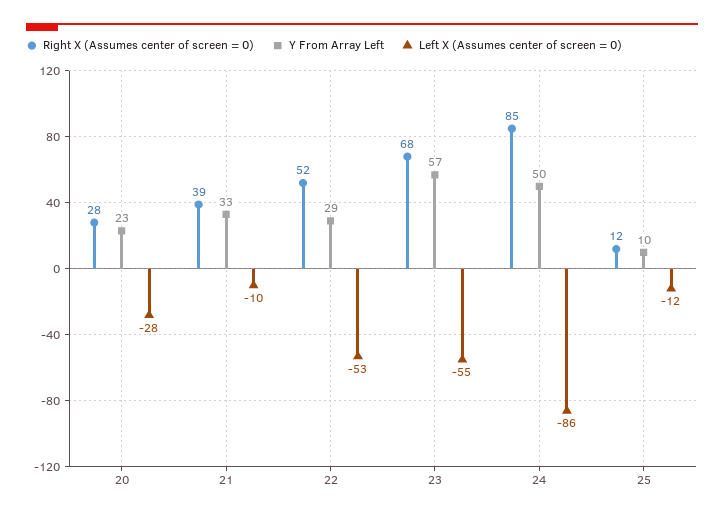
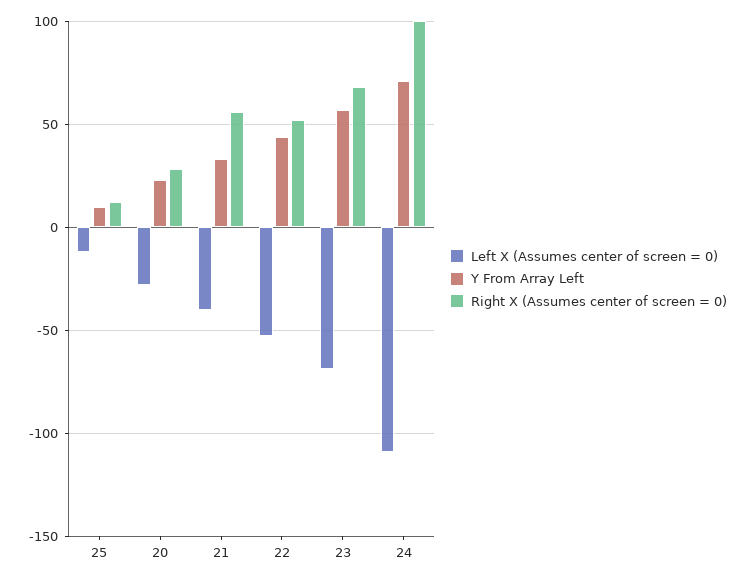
Right X (Assumes center of screen = 0), 21: 39 -> 55
Left X (Assumes center of screen = 0), 21: -10 -> -40
Y From Array Left, 22: 29 -> 45
Left X (Assumes center of screen = 0), 23: -55 -> -70
Right X (Assumes center of screen = 0), 24: 85 -> 100
Y From Array Left, 24: 50 -> 70
Left X (Assumes center of screen = 0), 24: -86 -> -110

